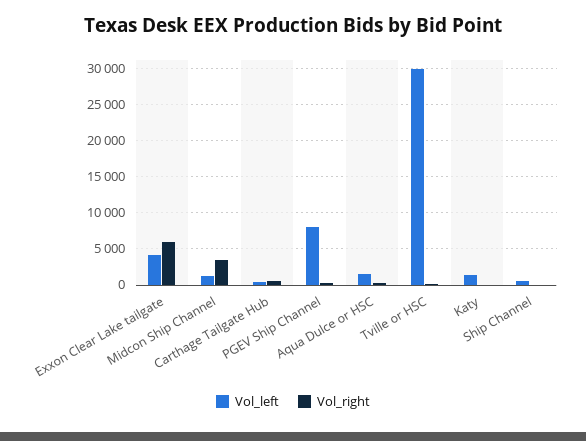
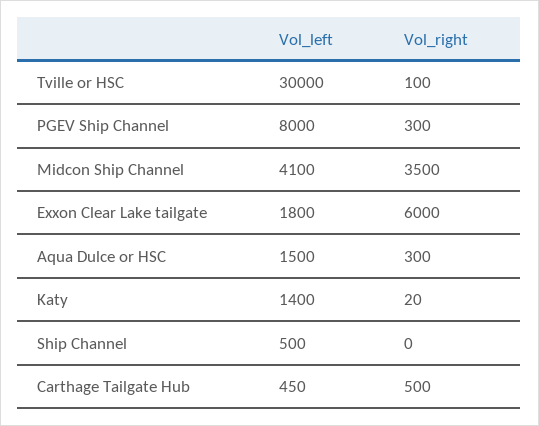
Vol_left, Exxon Clear Lake tailgate: 4000 -> 1800
Vol_left, Midcon Ship Channel: 1000 -> 4100

